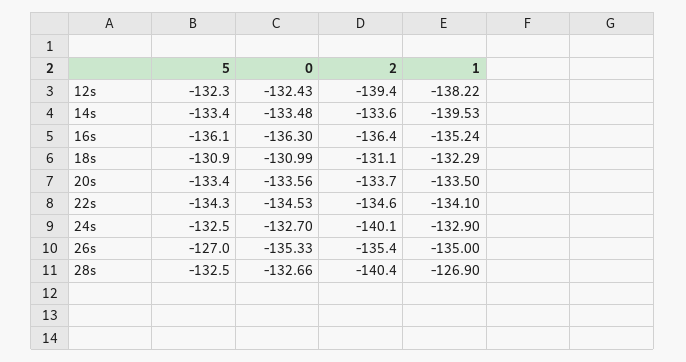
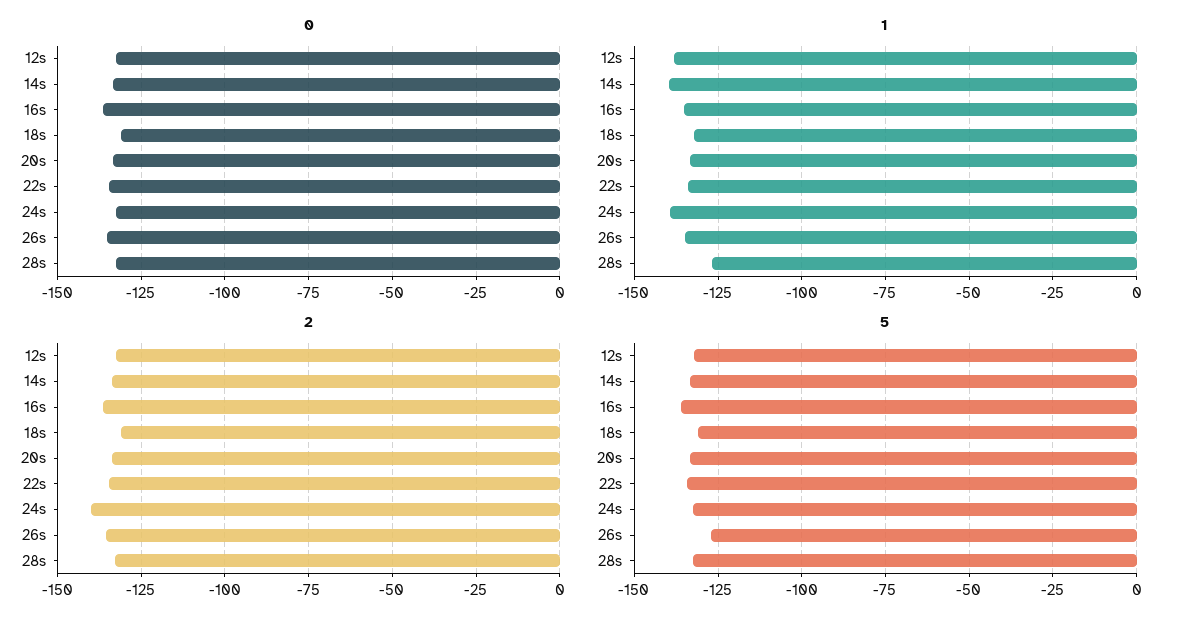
2, 12s: -139.4 -> -132.5
1, 24s: -132.9 -> -140
2, 28s: -140.4 -> -132.5

